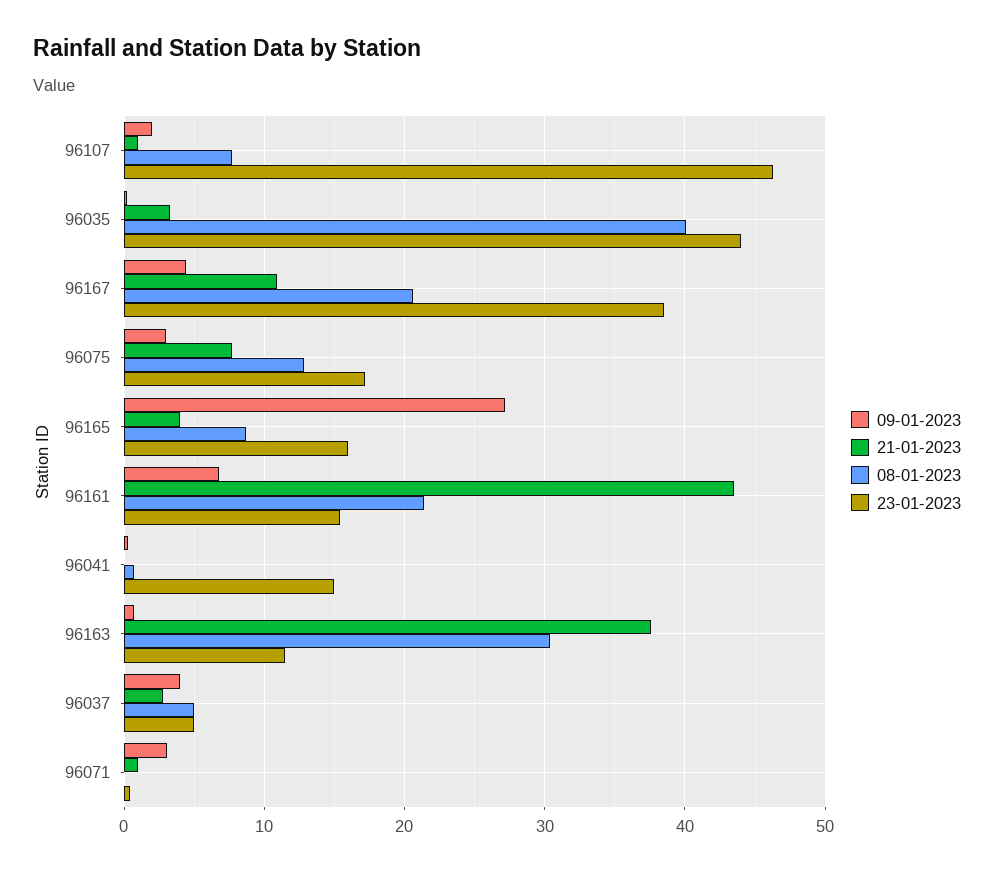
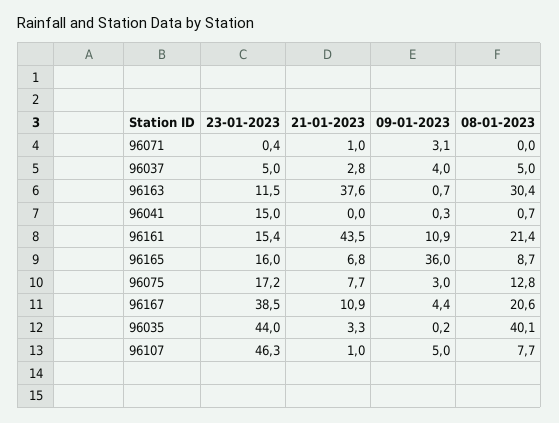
09-01-2023, 96107: 2 -> 5
09-01-2023, 96165: 27 -> 36
21-01-2023, 96165: 4 -> 6.8
09-01-2023, 96161: 7 -> 10.9

